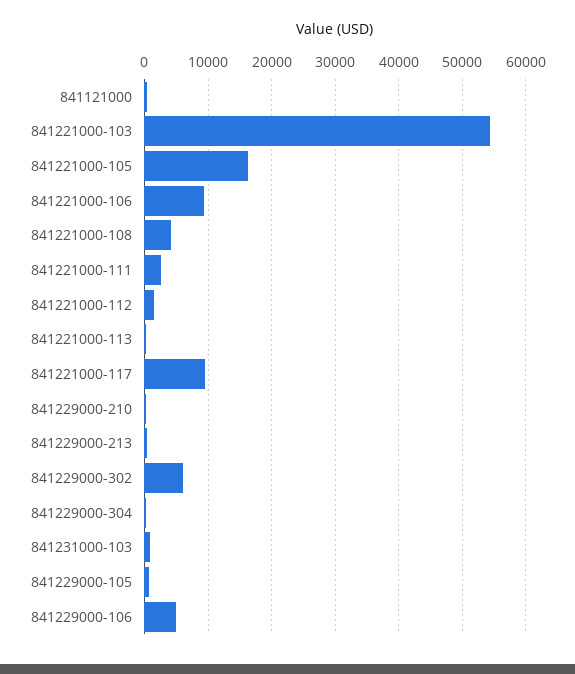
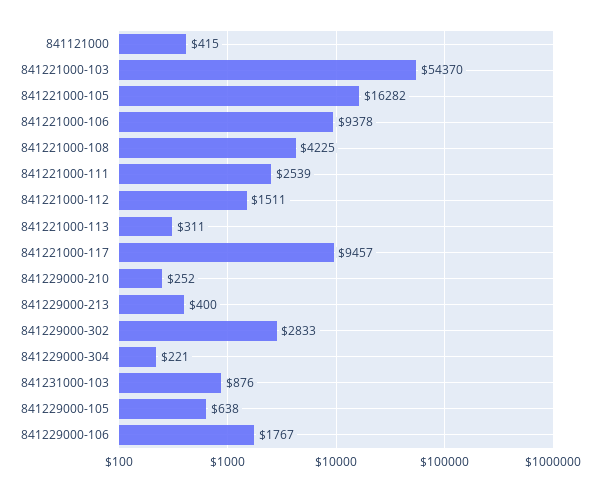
841229000-302: 6000 -> 2833
841229000-106: 5000 -> 1767

